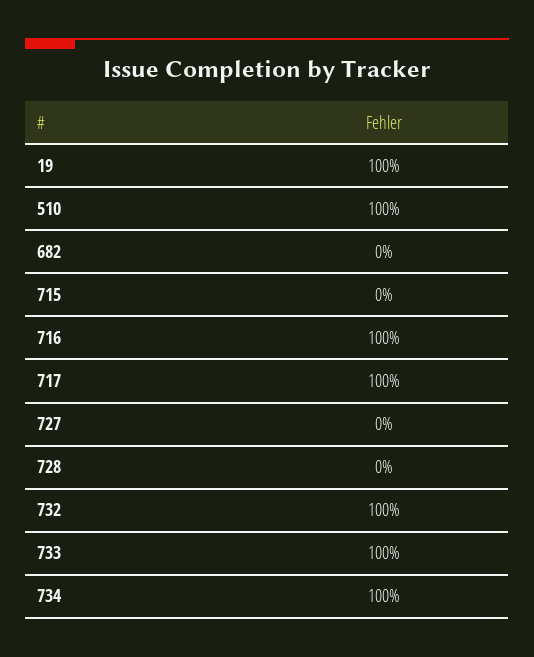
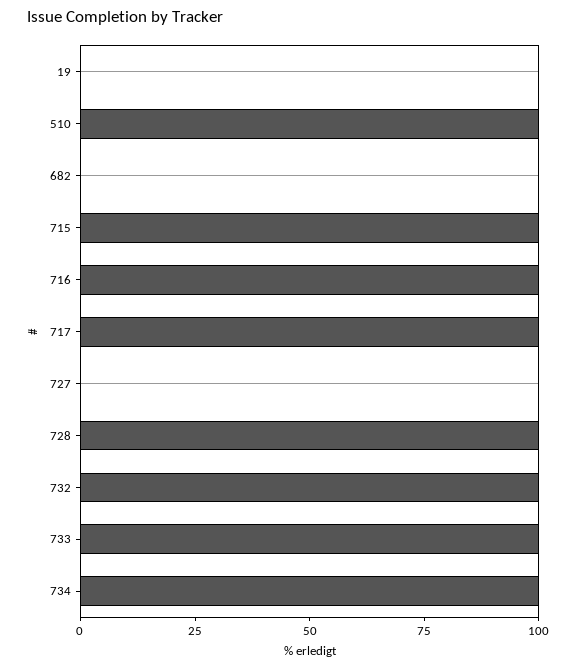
19: 100 -> 0
715: 0 -> 100
728: 0 -> 100

